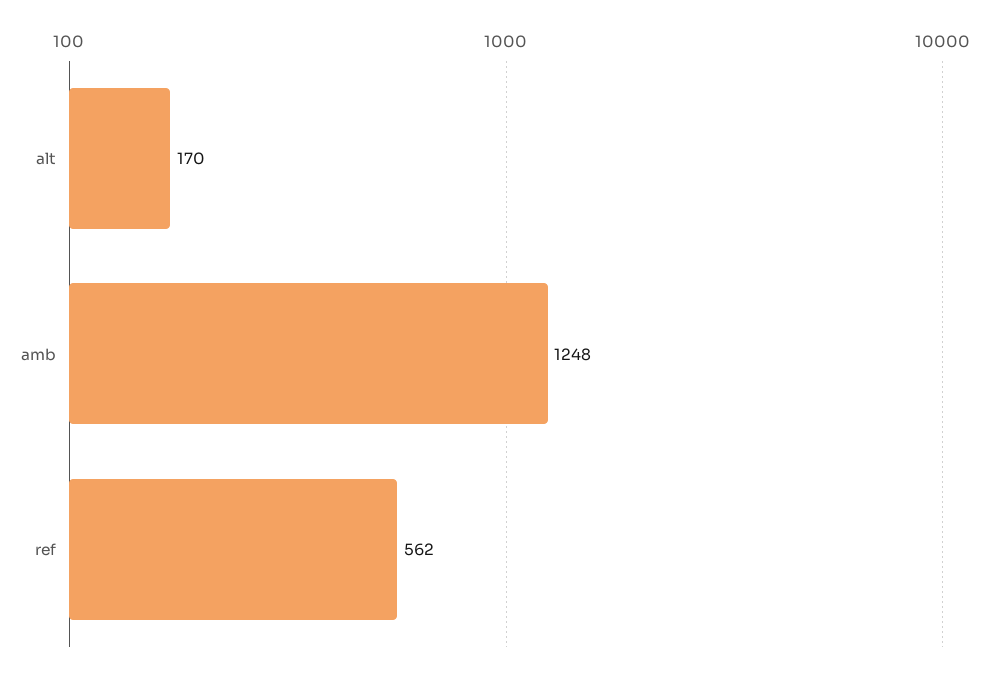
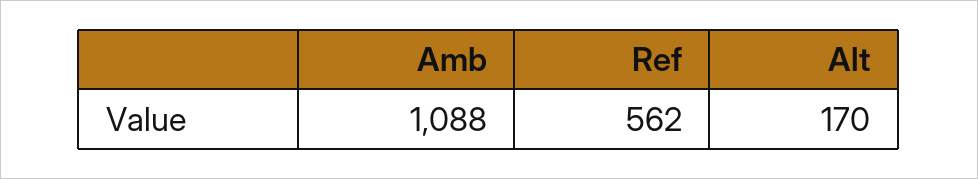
amb: 1248 -> 1088

